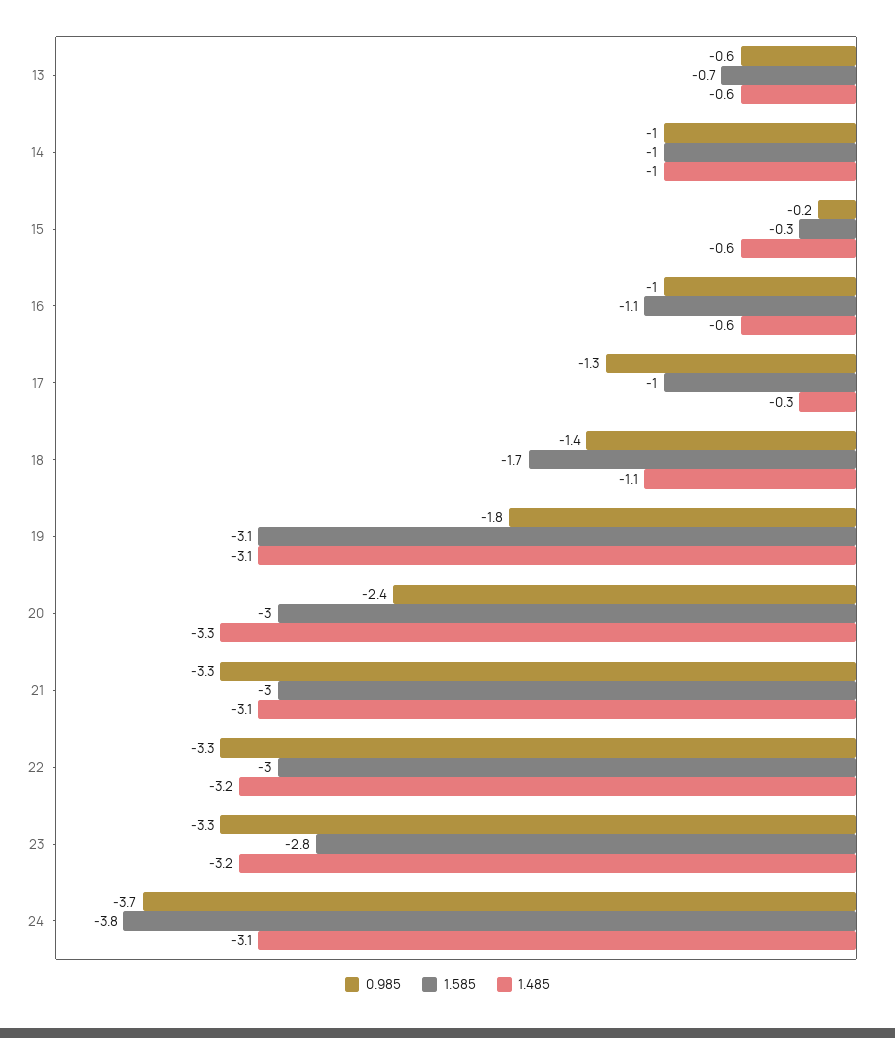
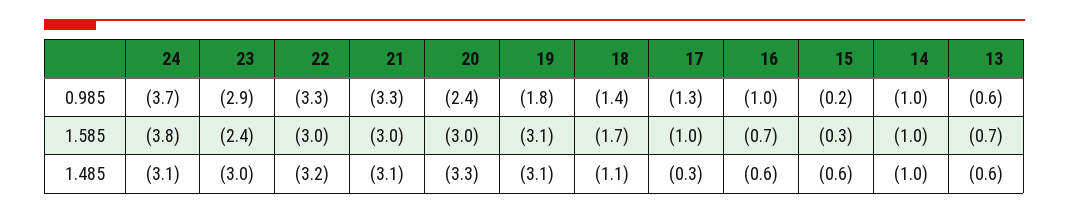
1.585, 16: -1.1 -> -0.7
0.985, 23: -3.3 -> -2.9
1.585, 23: -2.8 -> -2.4
1.485, 23: -3.2 -> -3

